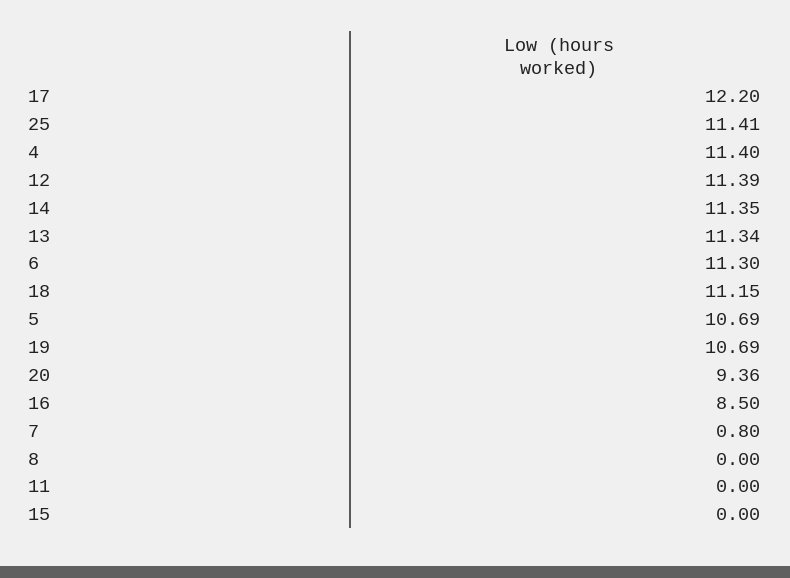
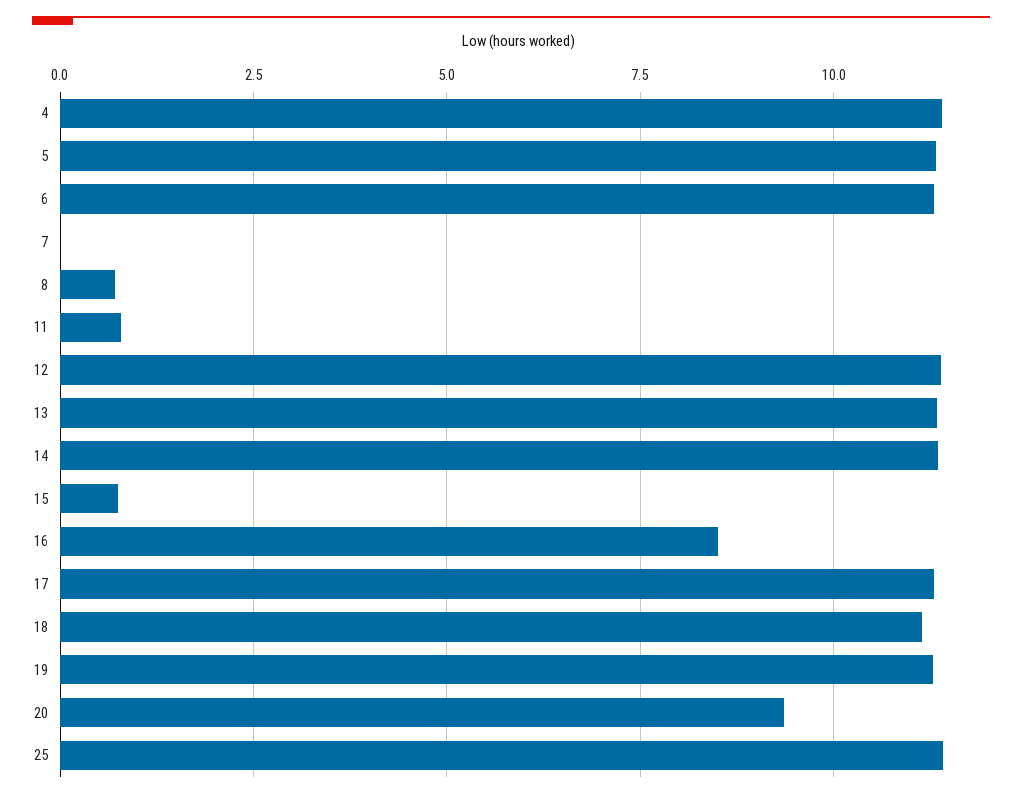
17: 12.2 -> 11.25
5: 10.69 -> 11.25
19: 10.69 -> 11.25
7: 0.8 -> 0
8: 0 -> 0.75
11: 0 -> 0.75
15: 0 -> 0.75

